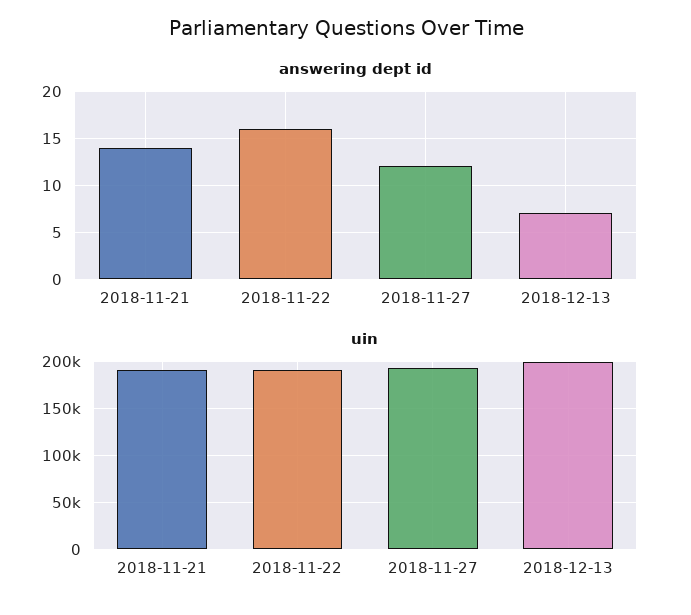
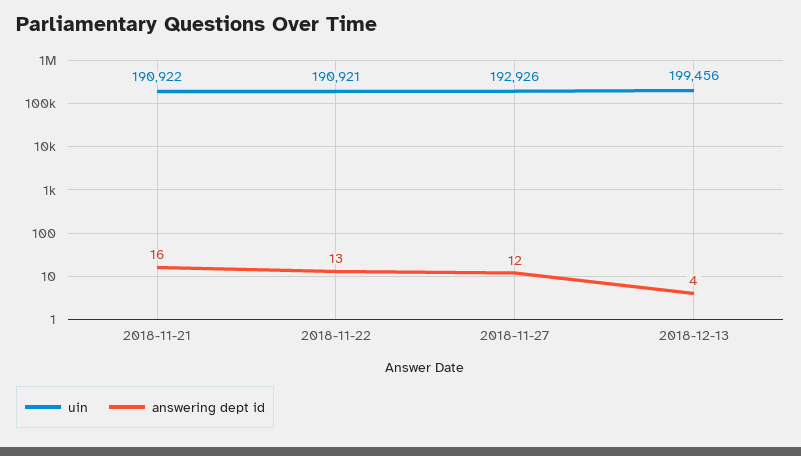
answering dept id, 2018-11-21: 14 -> 16
answering dept id, 2018-11-22: 16 -> 13
answering dept id, 2018-12-13: 7 -> 4

